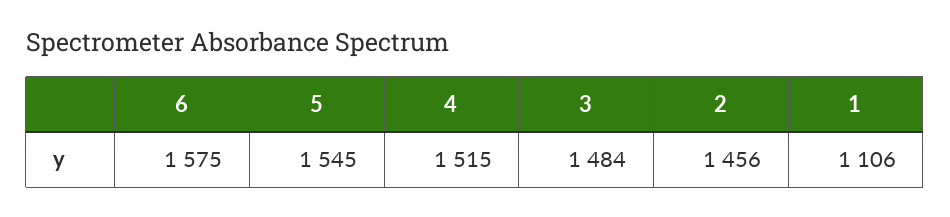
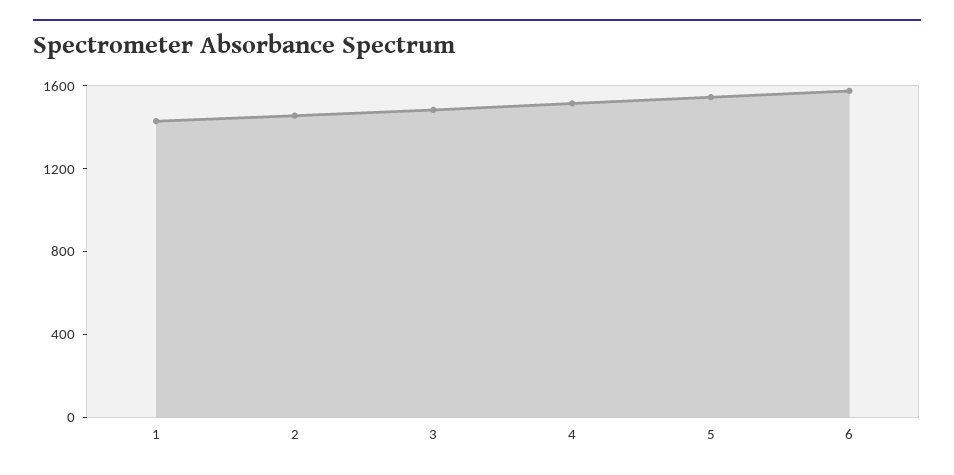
1: 1106 -> 1400

